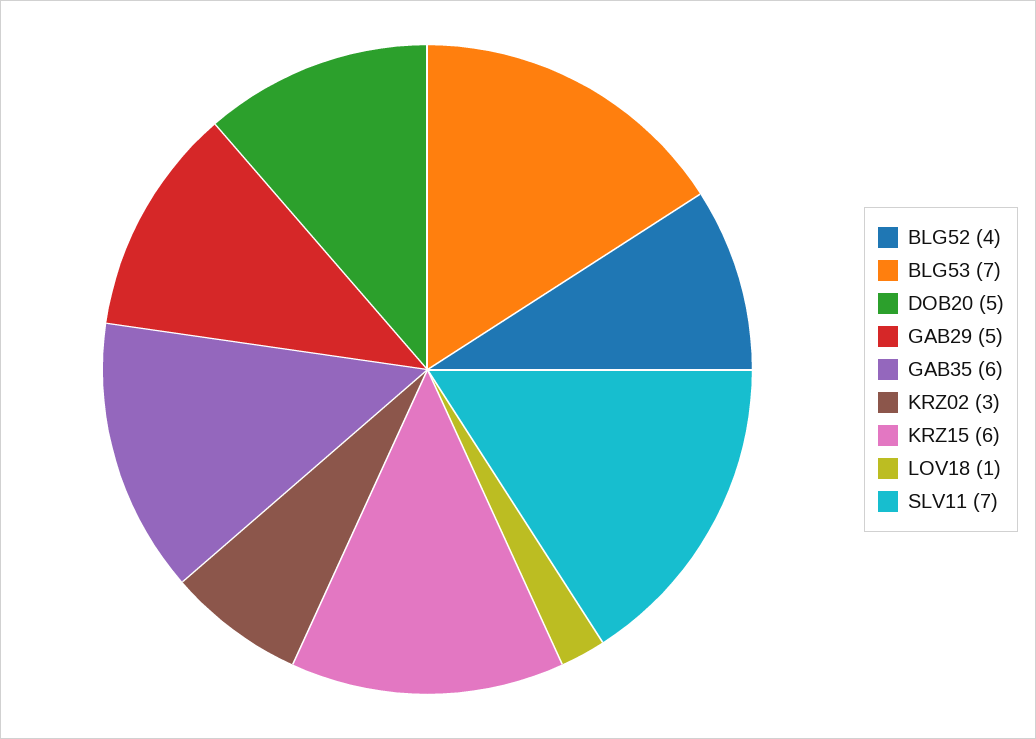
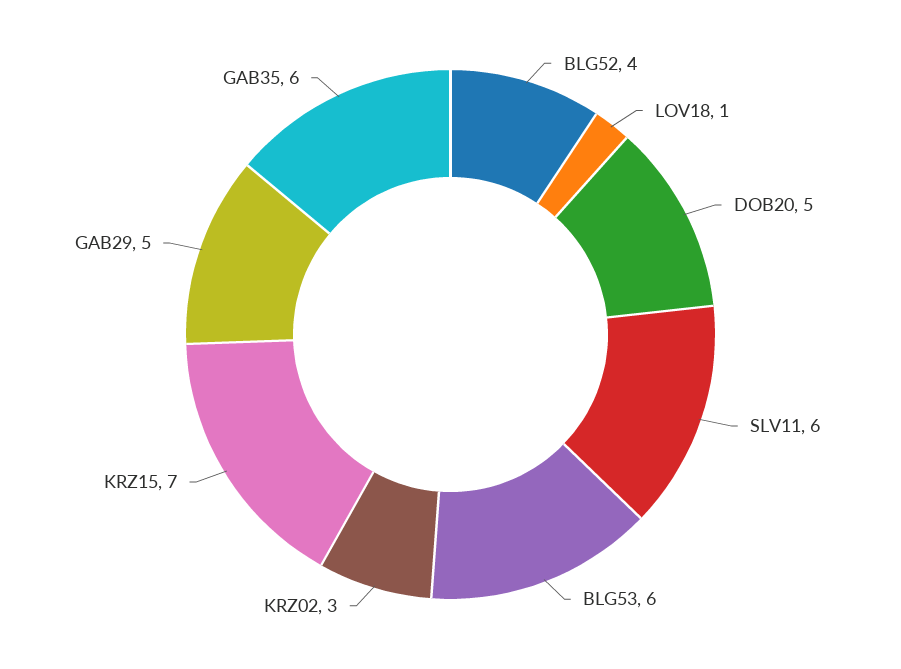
BLG53: 7 -> 6
KRZ15: 6 -> 7
SLV11: 7 -> 6

